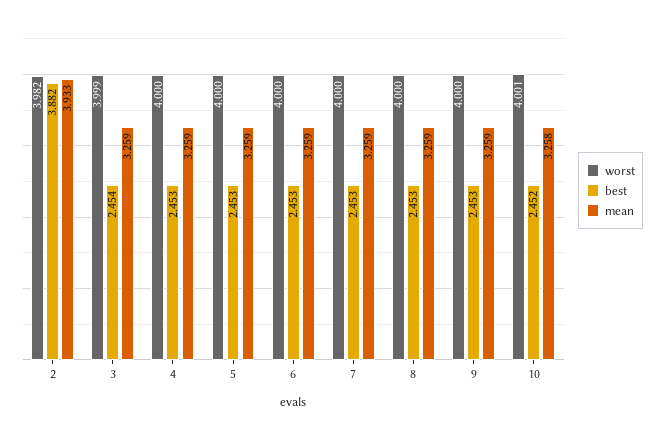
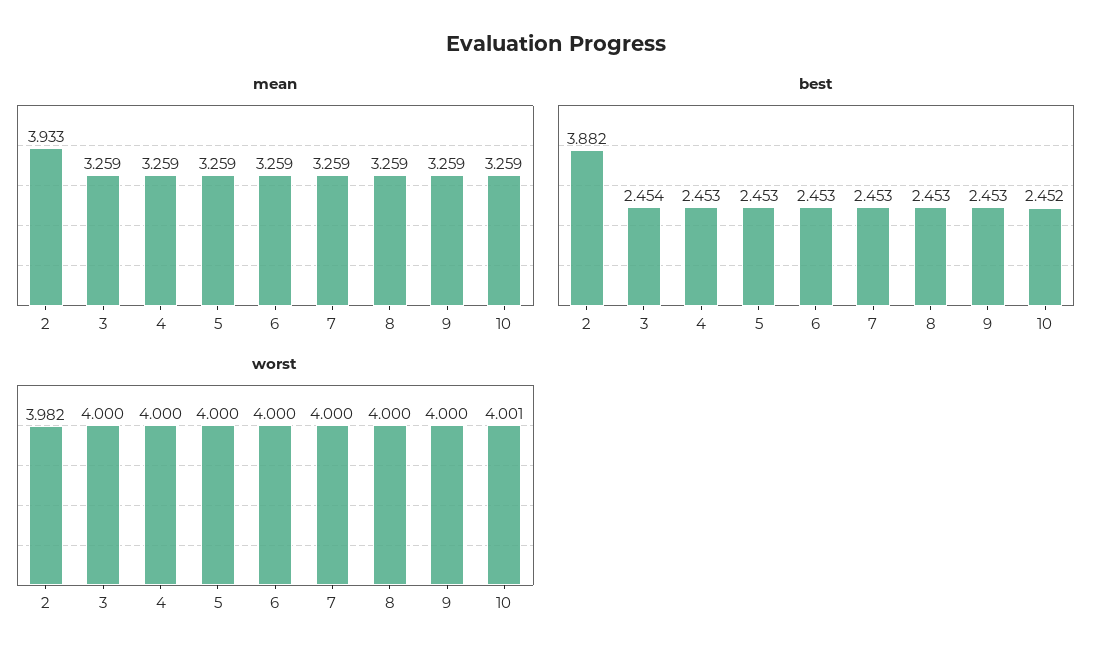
worst, 3: 3.999 -> 4
mean, 10: 3.258 -> 3.259

